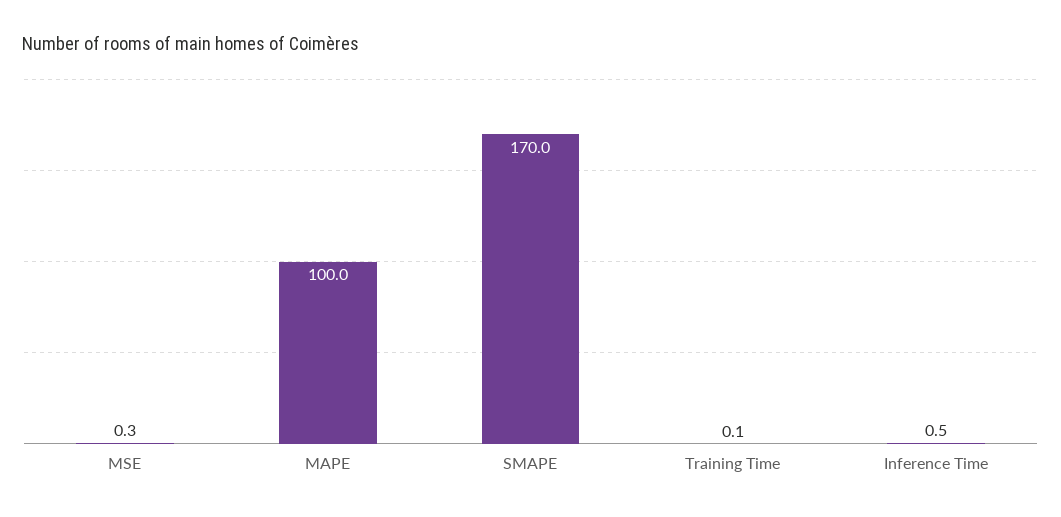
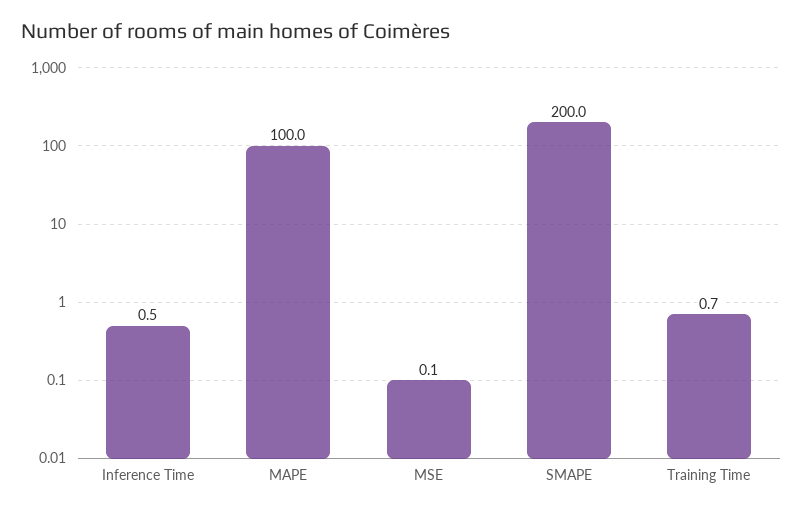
MSE: 0.3 -> 0.1
SMAPE: 170 -> 200
Training Time: 0.1 -> 0.7

